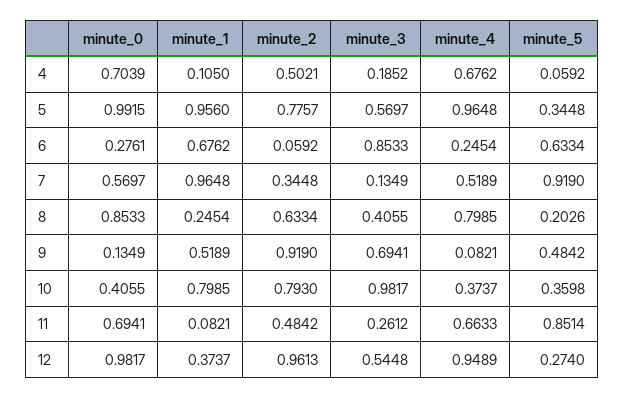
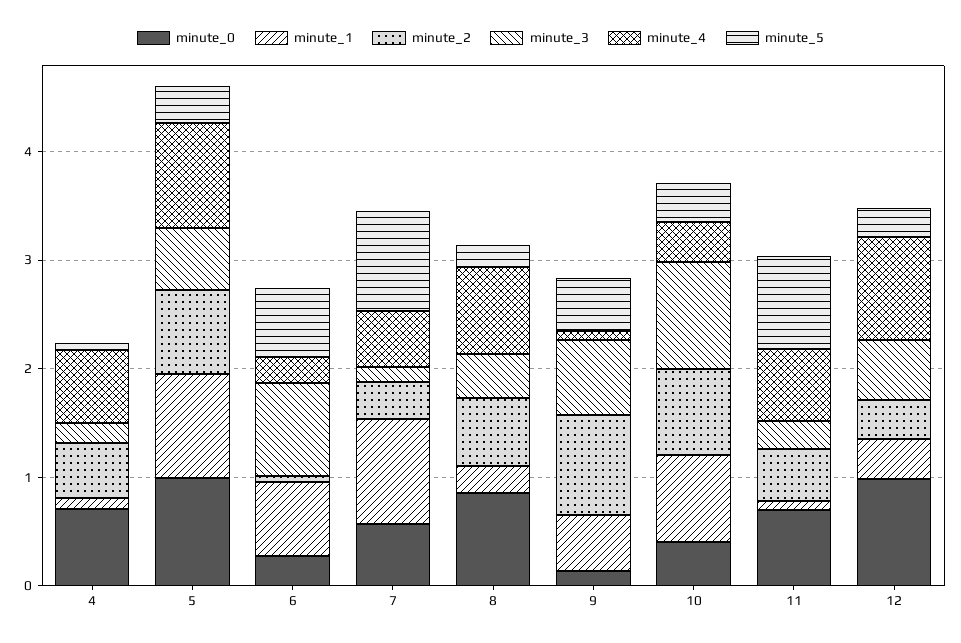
minute_2, 12: 0.9613 -> 0.4

